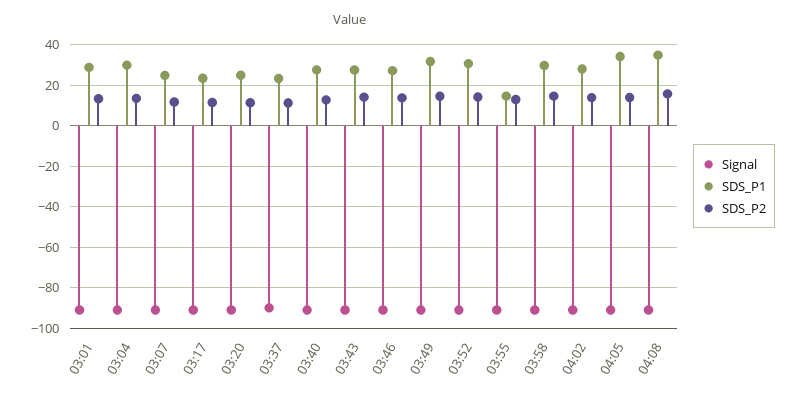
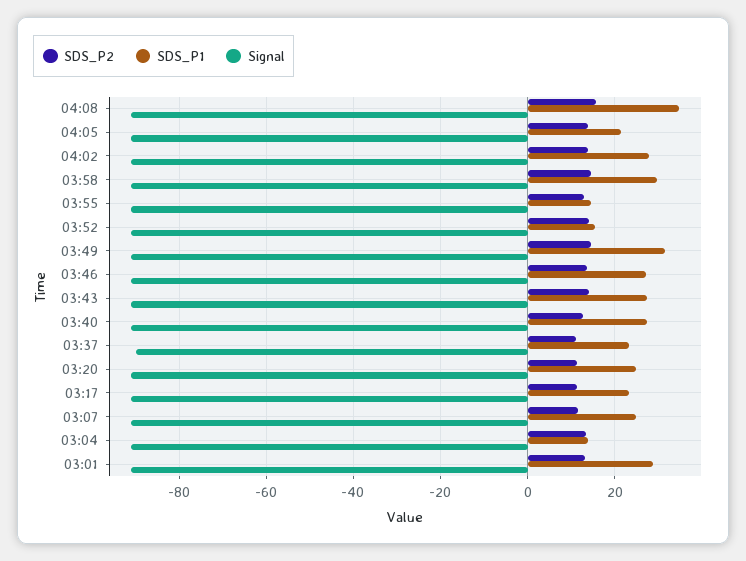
SDS_P1, 03:04: 30 -> 14
SDS_P1, 03:52: 30 -> 16
SDS_P1, 04:05: 35 -> 22

